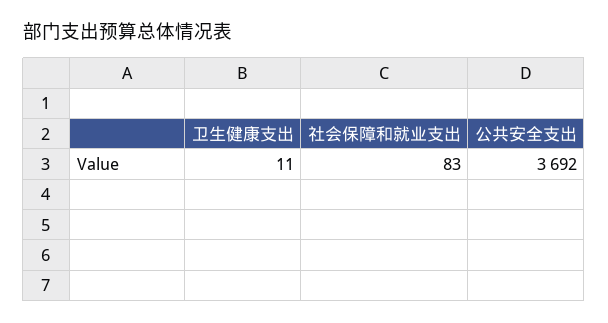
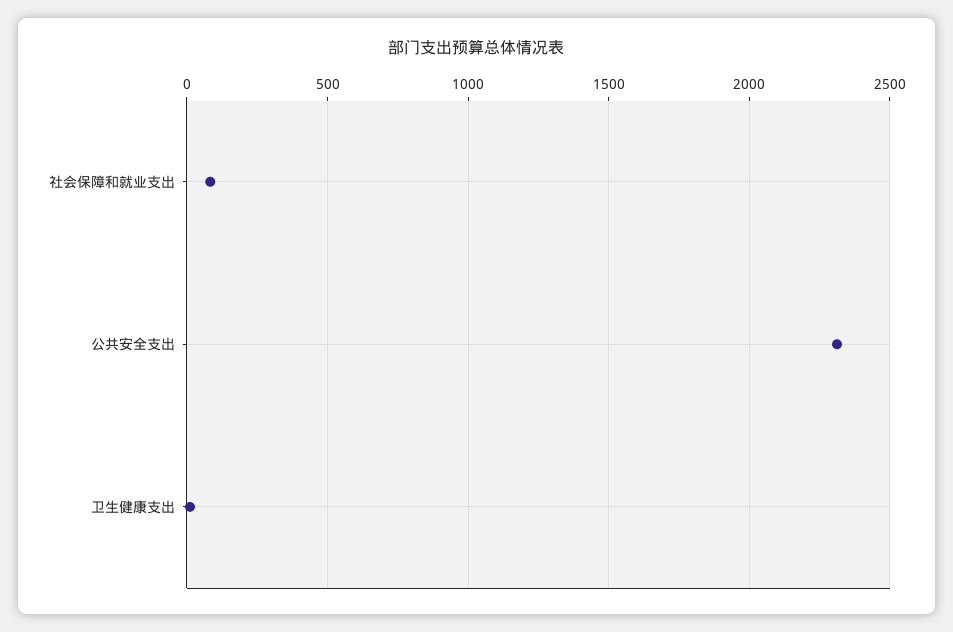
公共安全支出: 3692 -> 2300

